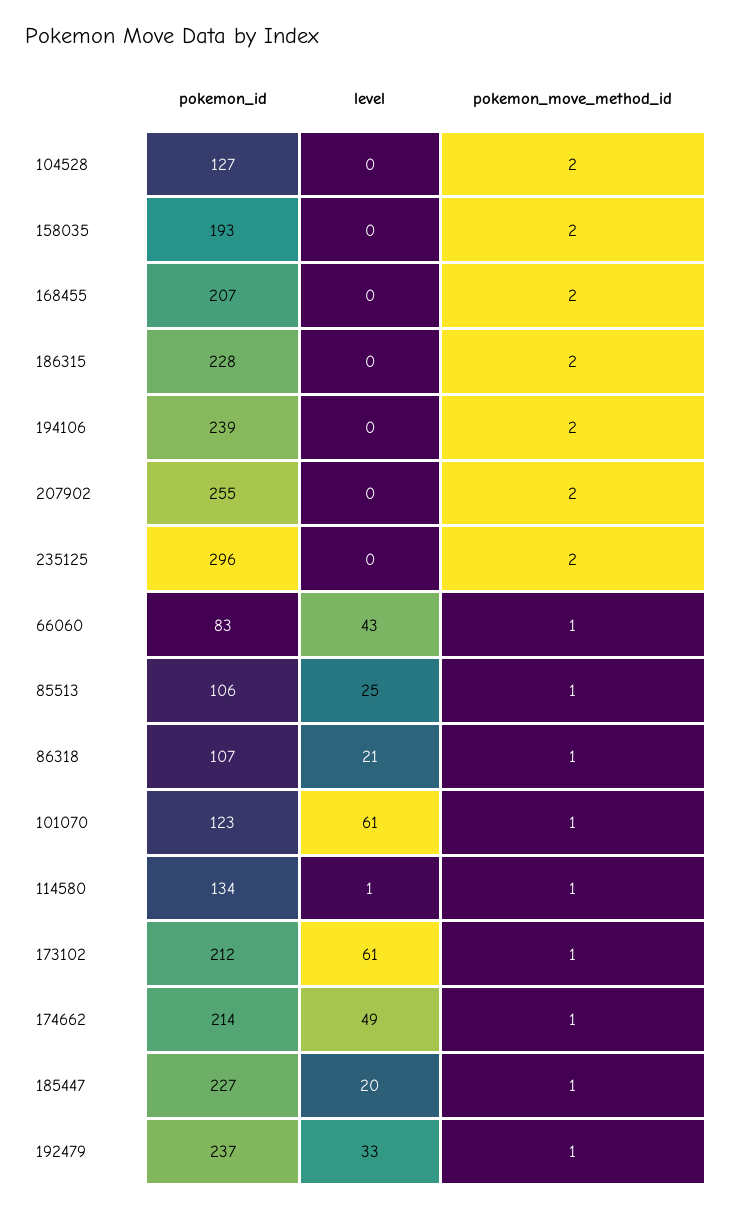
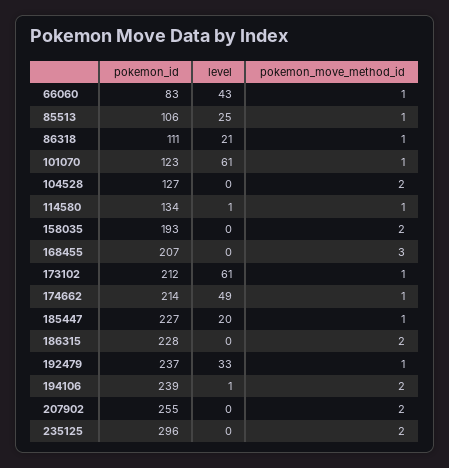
pokemon_move_method_id, 168455: 2 -> 3
level, 194106: 0 -> 1
pokemon_id, 86318: 107 -> 111

